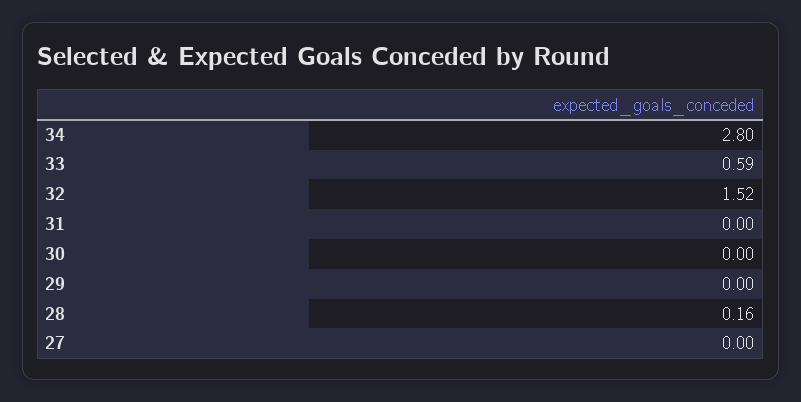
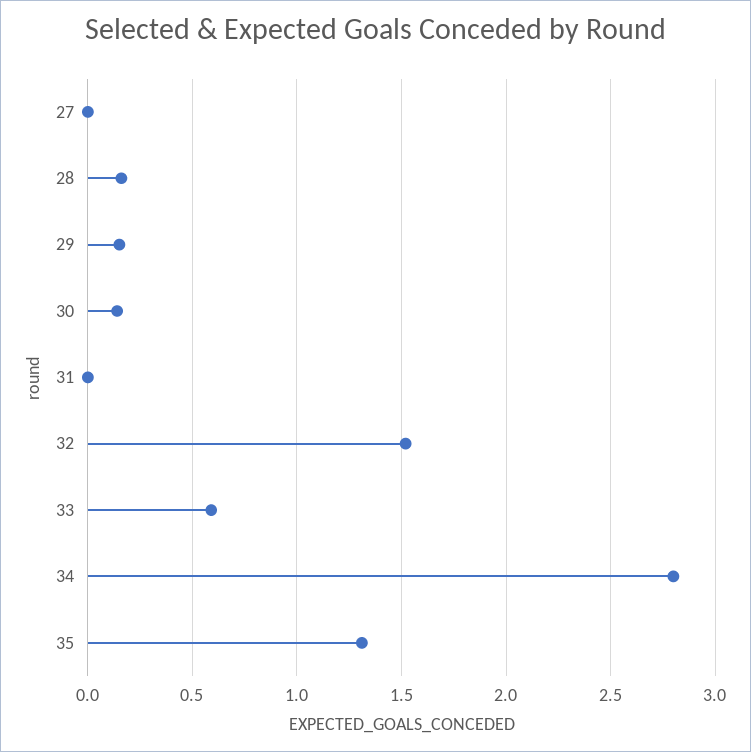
30: 0 -> 0.15
29: 0 -> 0.15
35: none -> 1.3

